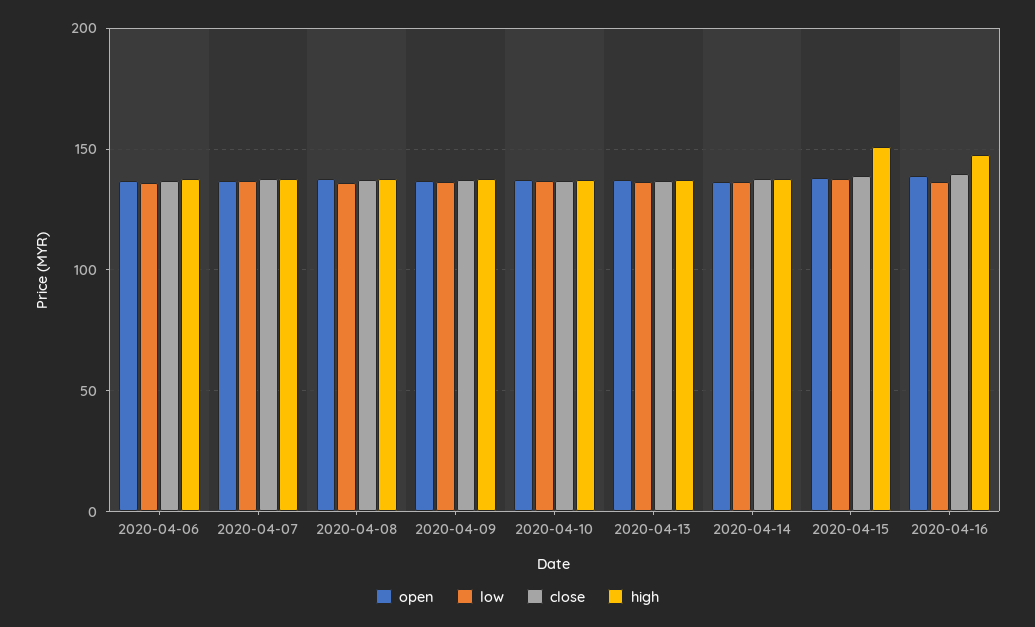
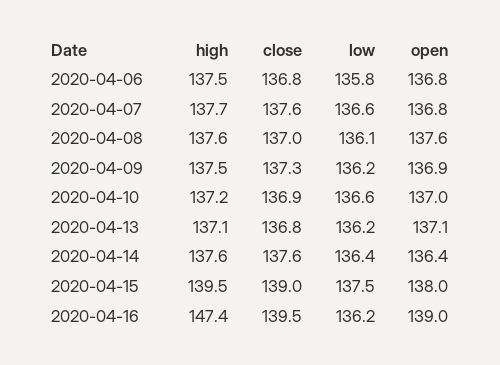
high, 2020-04-15: 150 -> 139.5

